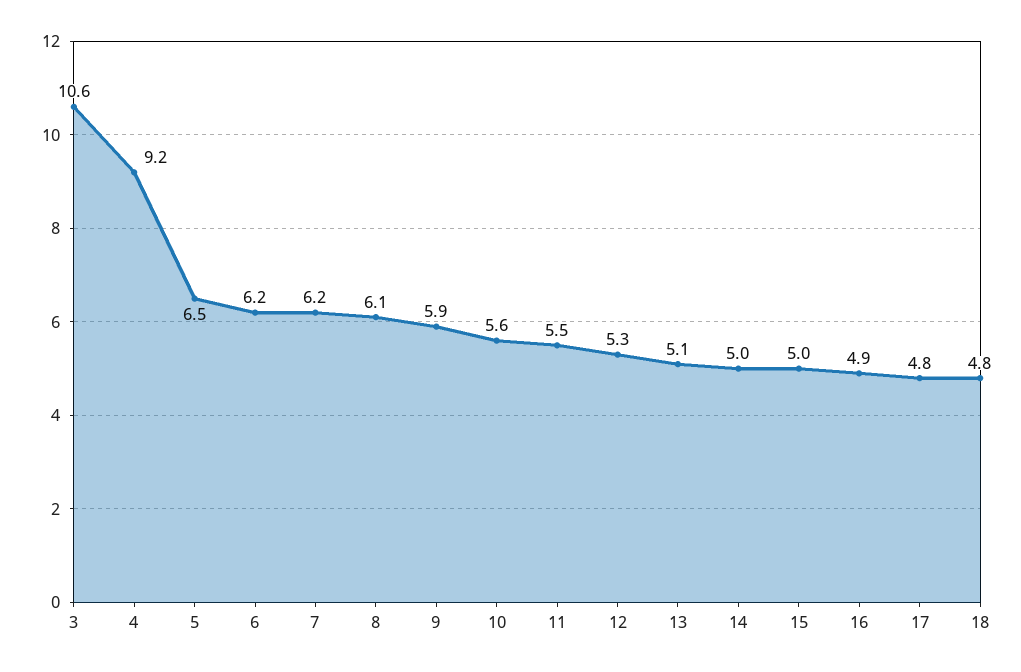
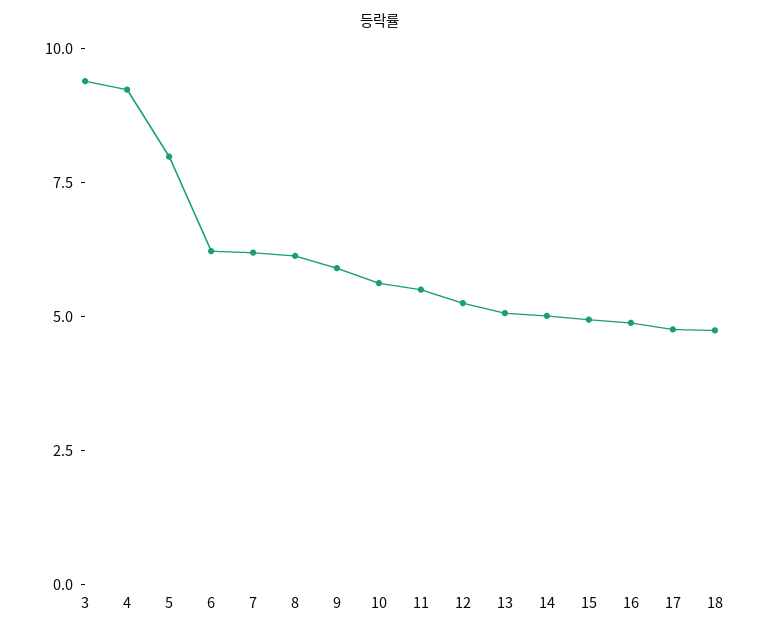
3: 10.6 -> 9.5
5: 6.5 -> 8

